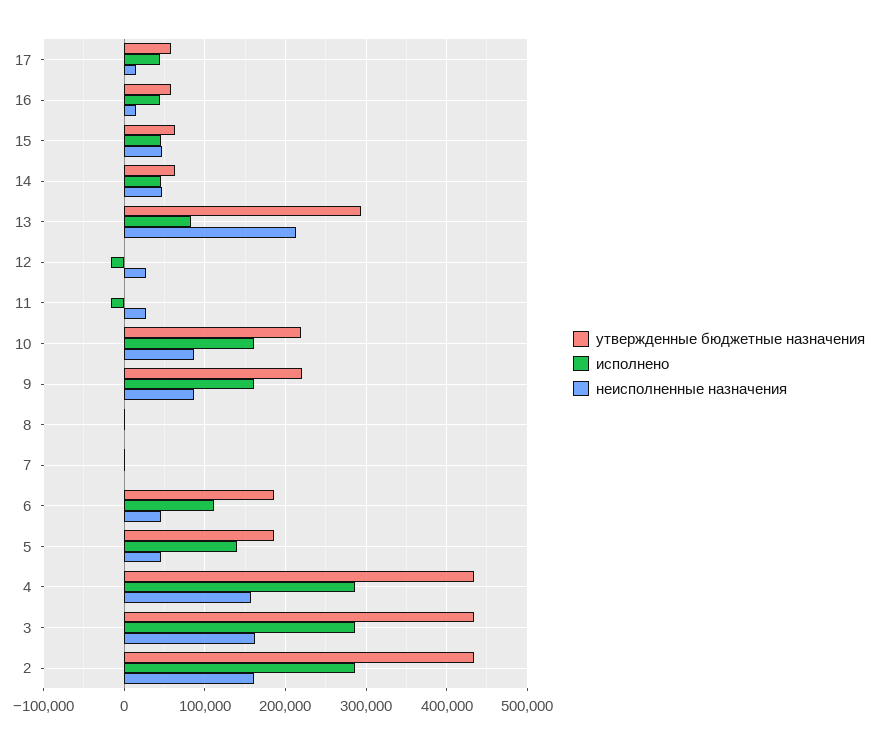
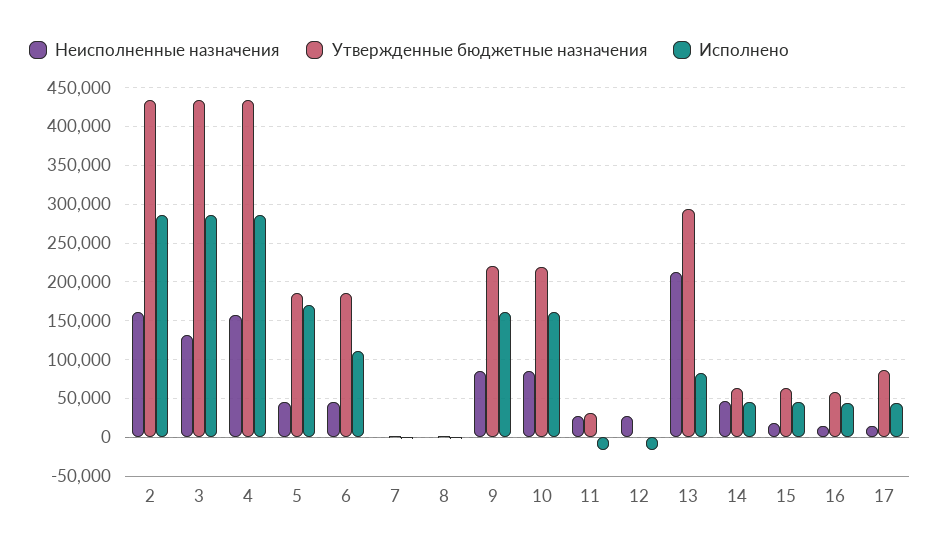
утвержденные бюджетные назначения, 17: 60000 -> 90000
неисполненные назначения, 15: 50000 -> 20000
утвержденные бюджетные назначения, 11: 0 -> 30000
исполнено, 5: 140000 -> 170000
неисполненные назначения, 3: 160000 -> 130000

